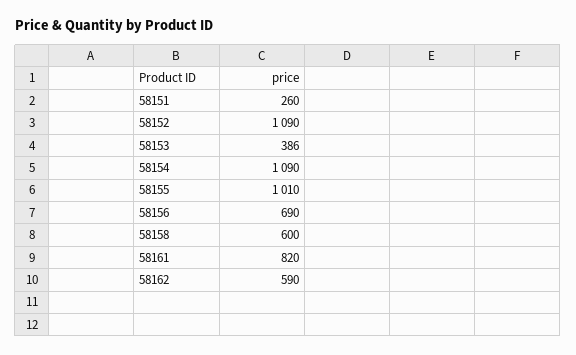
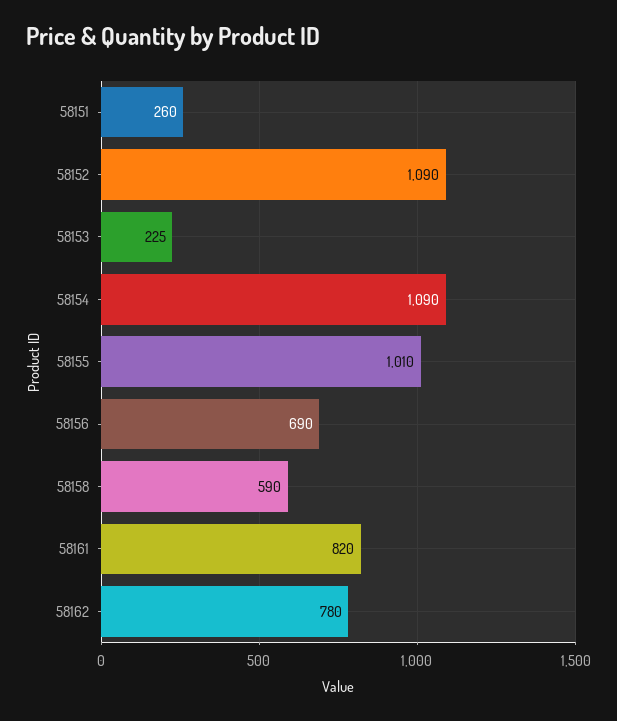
58153: 386 -> 225
58158: 600 -> 590
58162: 590 -> 780

